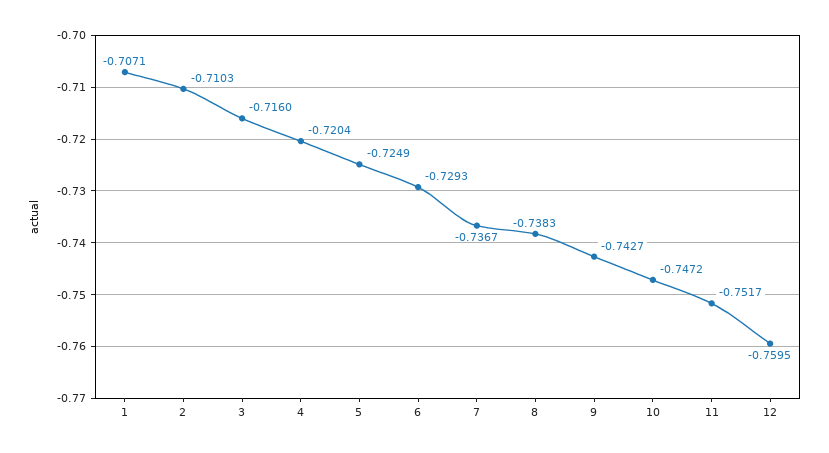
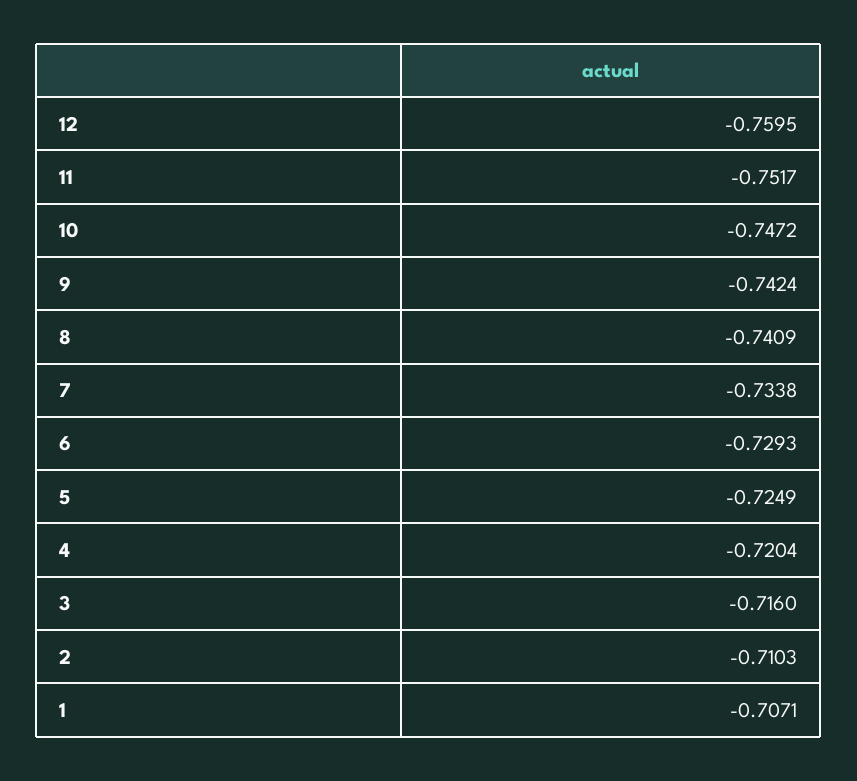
7: -0.7367 -> -0.7338
8: -0.7383 -> -0.7409
9: -0.7427 -> -0.7424

